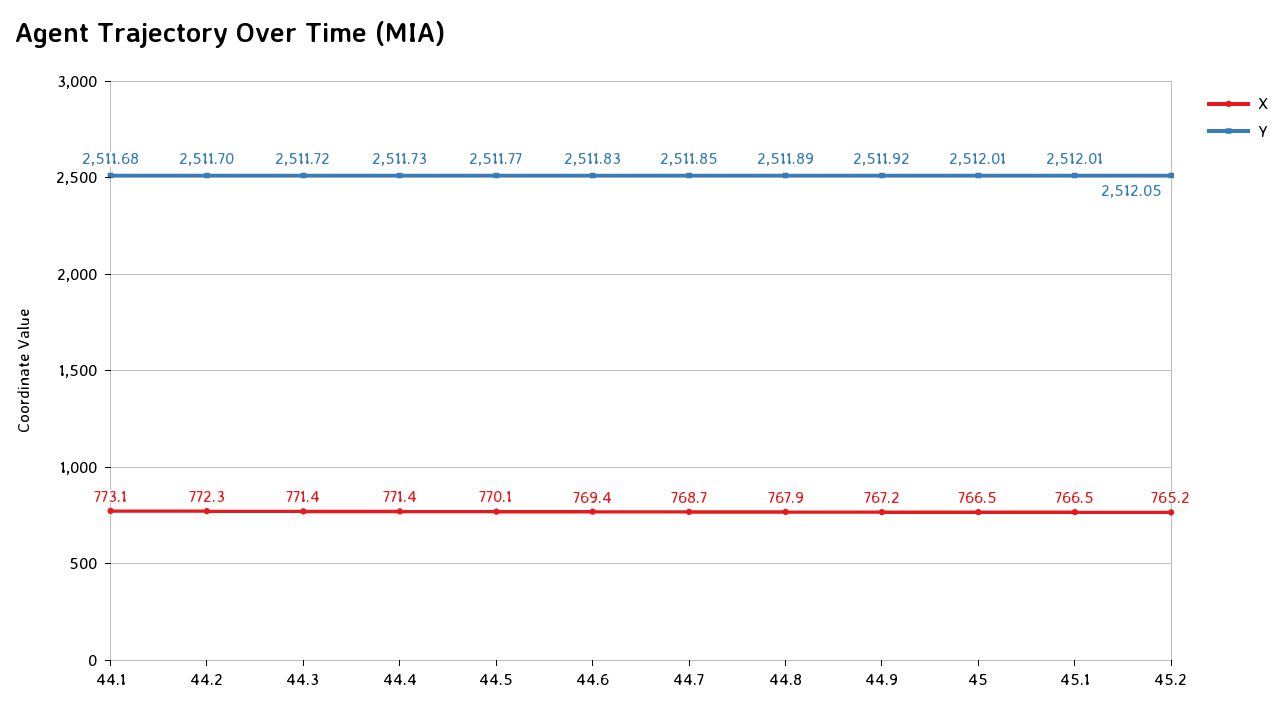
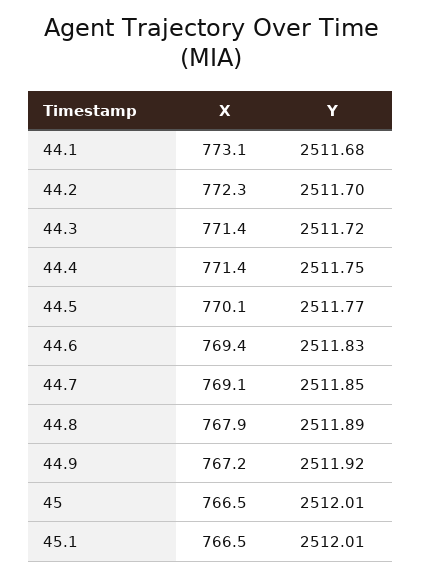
Y, 44.4: 2511.73 -> 2511.75
X, 44.7: 768.7 -> 769.1
X, 45.2: 765.2 -> none
Y, 45.2: 2512.05 -> none

